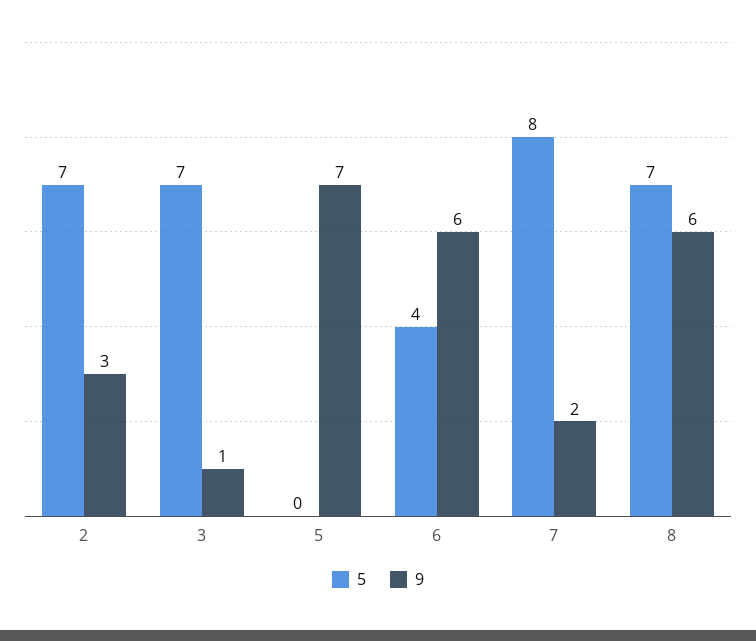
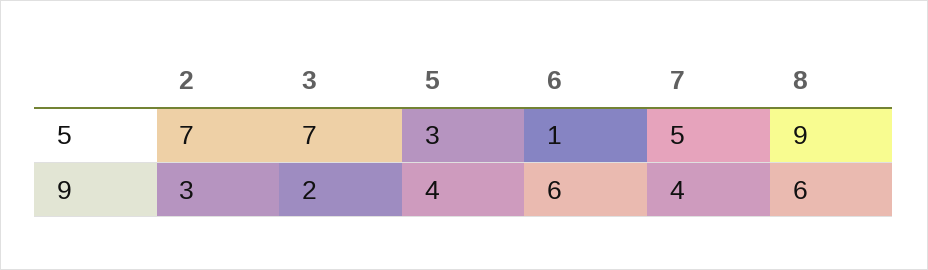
9, 3: 1 -> 2
5, 5: 0 -> 3
9, 5: 7 -> 4
5, 6: 4 -> 1
5, 7: 8 -> 5
9, 7: 2 -> 4
5, 8: 7 -> 9

